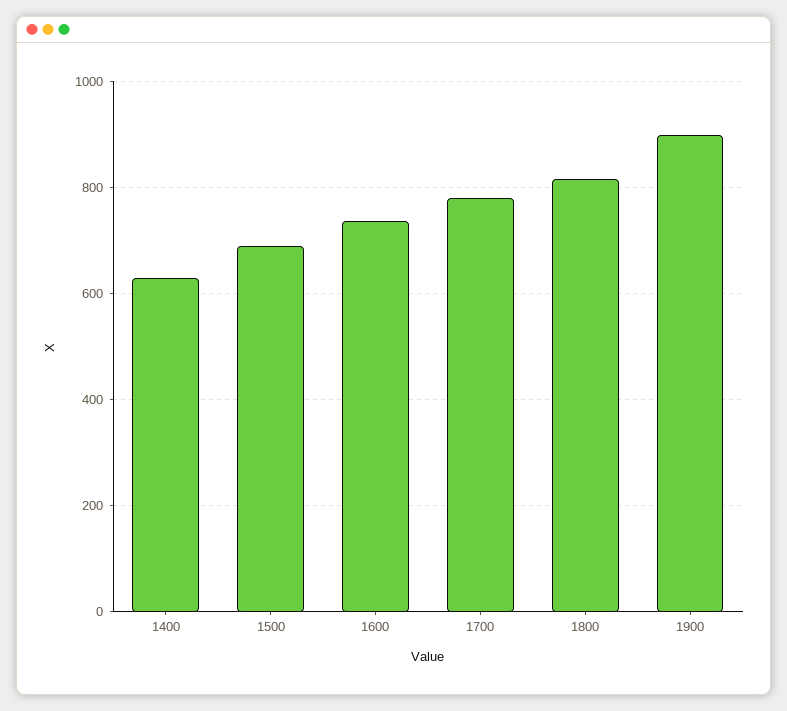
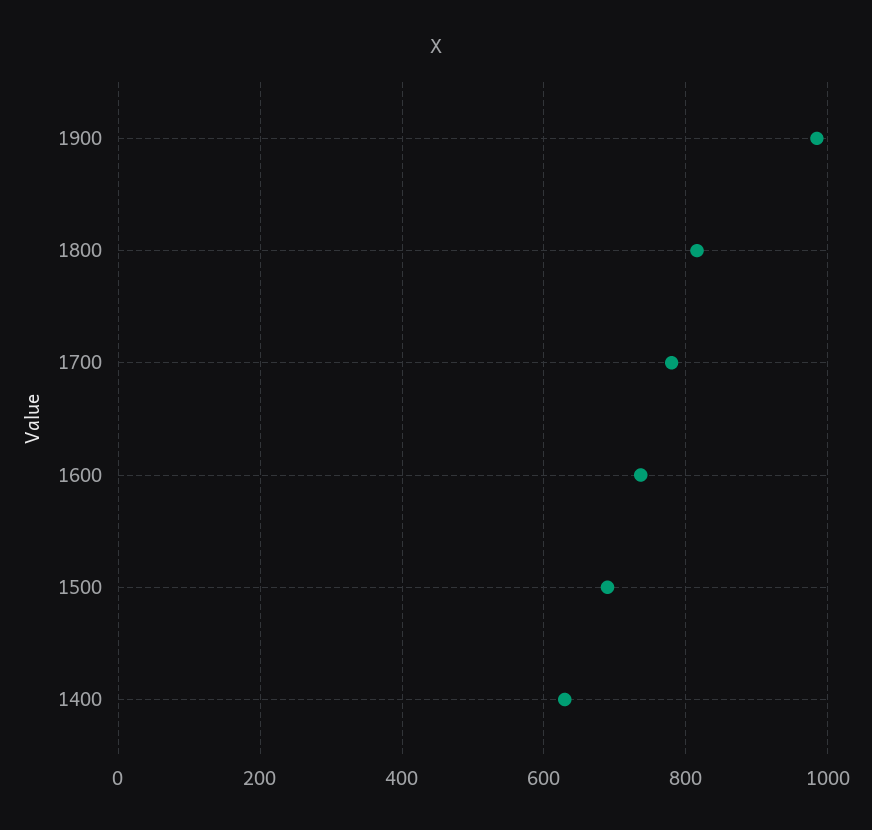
1900: 900 -> 980

